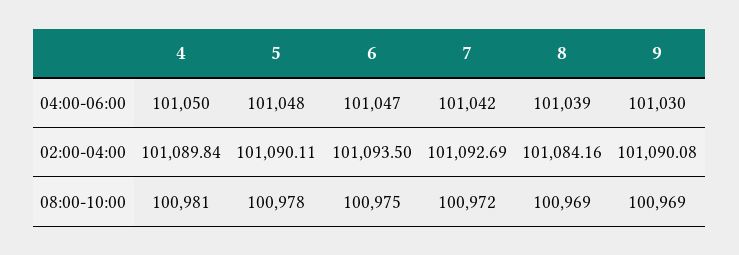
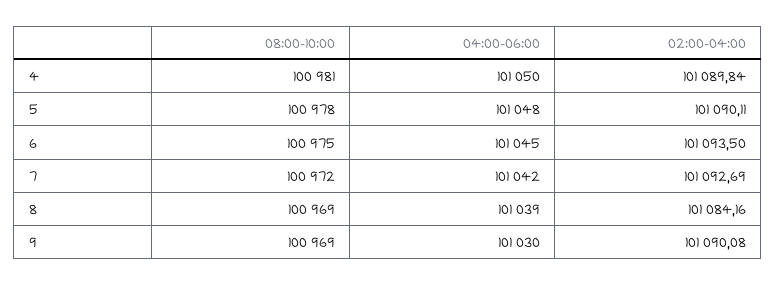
6, 04:00-06:00: 101047 -> 101045

